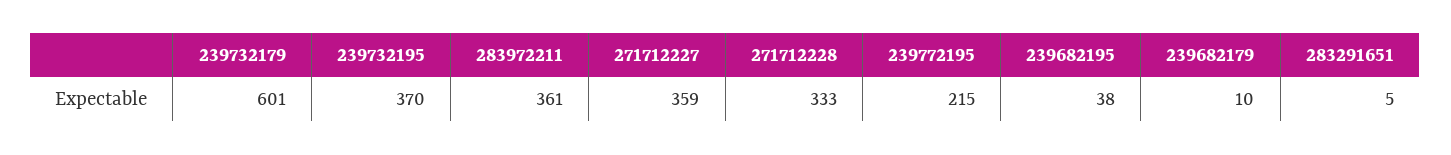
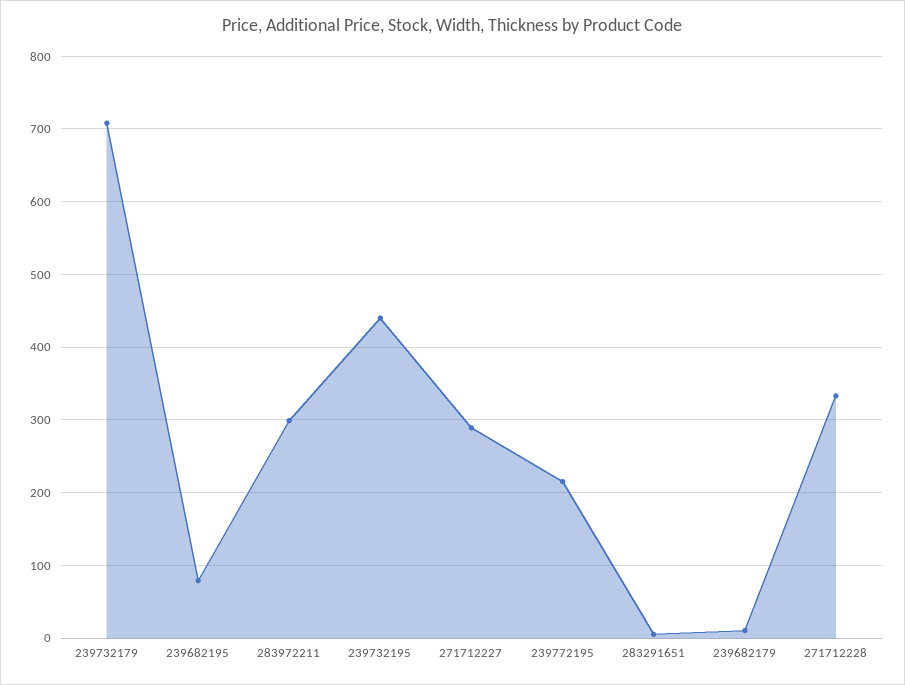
239732179: 601 -> 710
239732195: 370 -> 440
283972211: 361 -> 300
271712227: 359 -> 290
239682195: 38 -> 80

